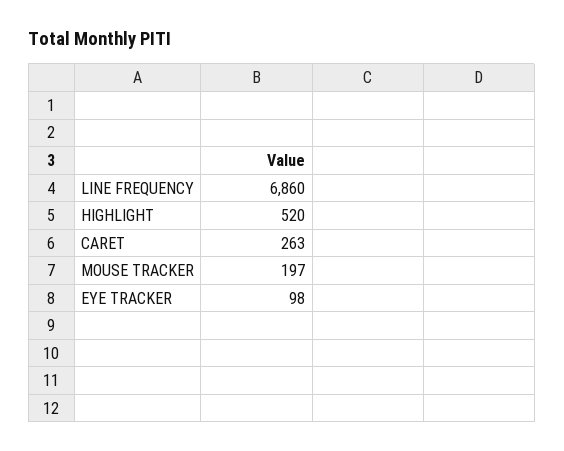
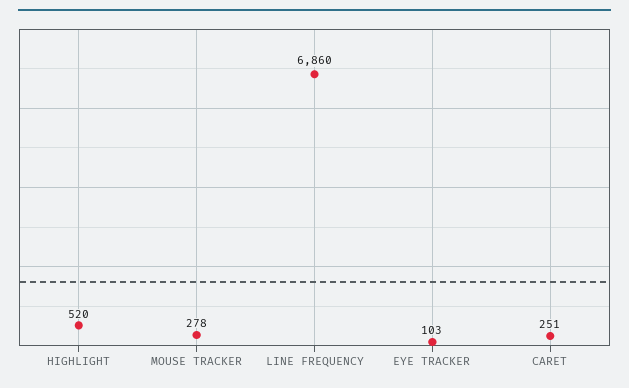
CARET: 263 -> 251
MOUSE TRACKER: 197 -> 278
EYE TRACKER: 98 -> 103

